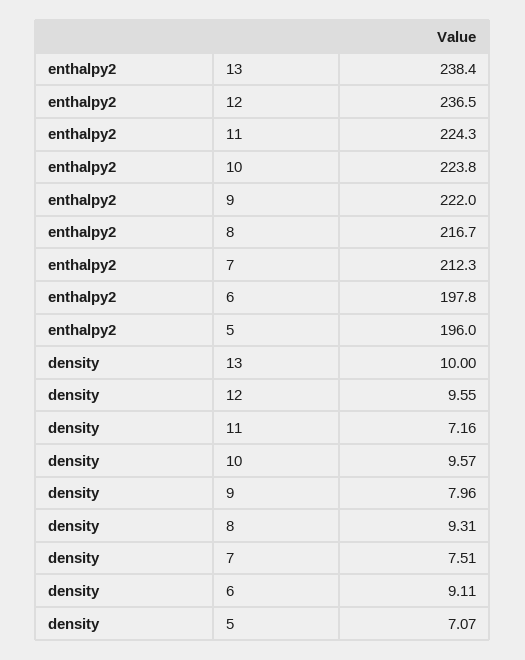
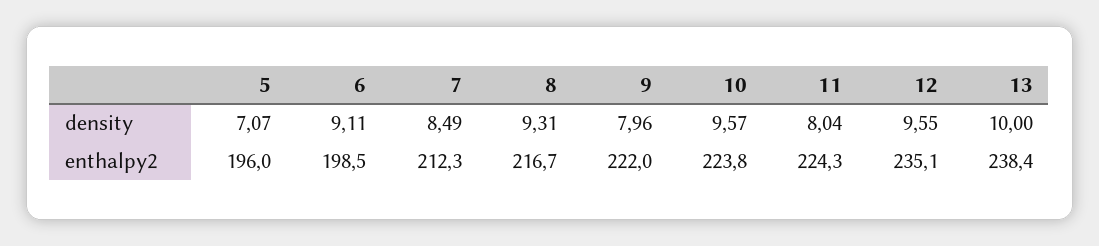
enthalpy2, 12: 236.5 -> 235.1
enthalpy2, 6: 197.8 -> 198.5
density, 11: 7.16 -> 8.04
density, 7: 7.51 -> 8.49

